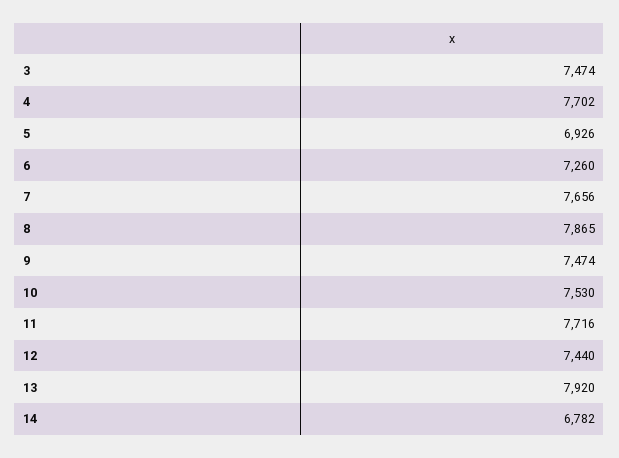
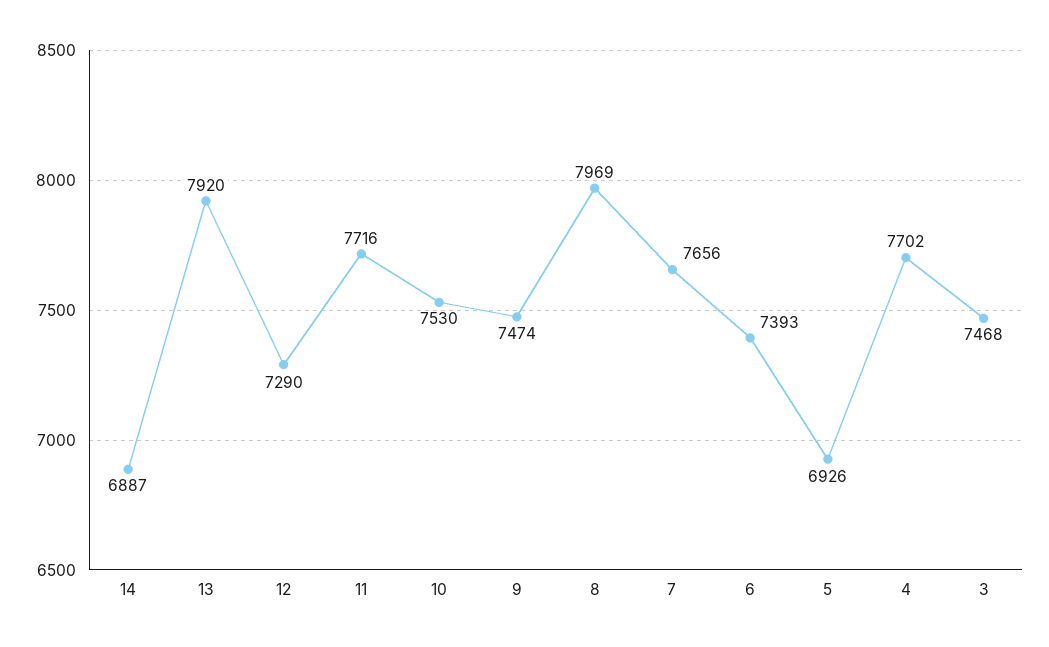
3: 7474 -> 7468
6: 7260 -> 7393
8: 7865 -> 7969
12: 7440 -> 7290
14: 6782 -> 6887

